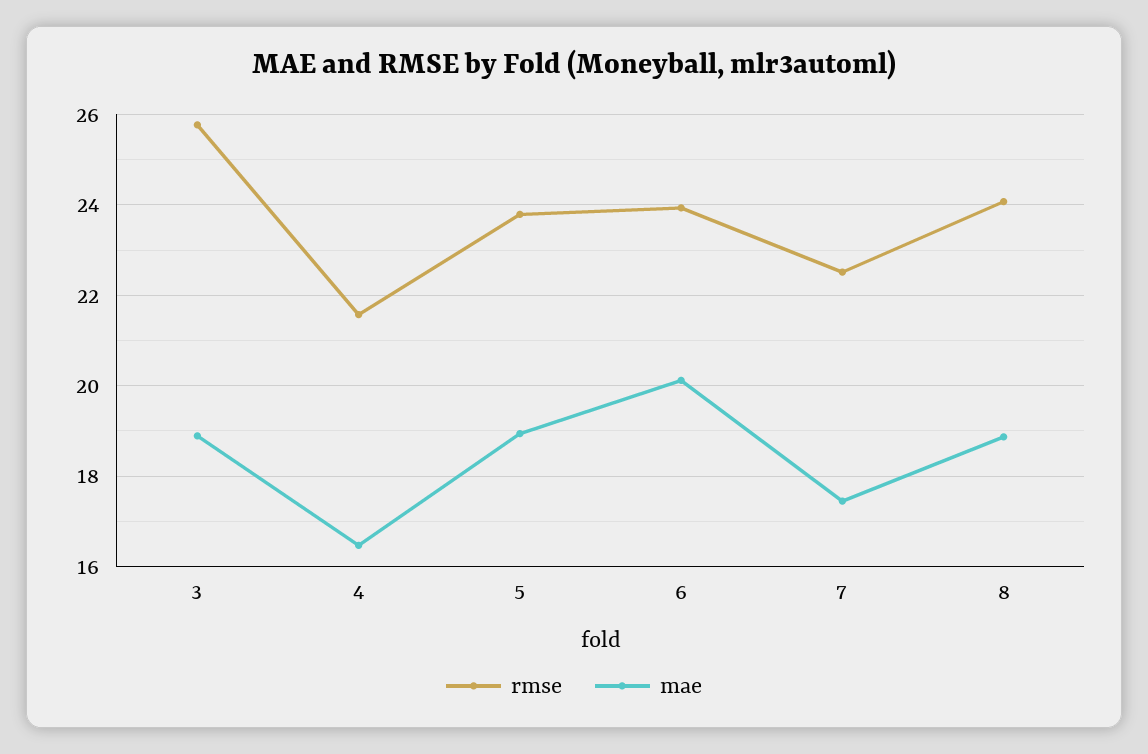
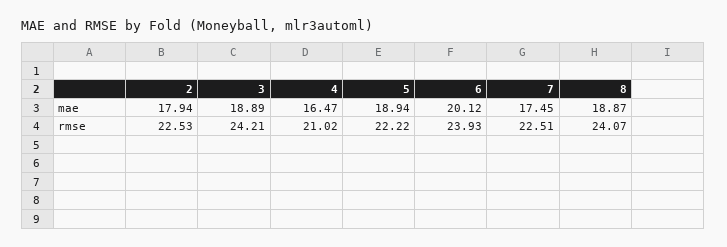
rmse, 3: 25.8 -> 24.21
rmse, 4: 21.6 -> 21.02
rmse, 5: 23.8 -> 22.22
mae, 2: none -> 17.94
rmse, 2: none -> 22.53

